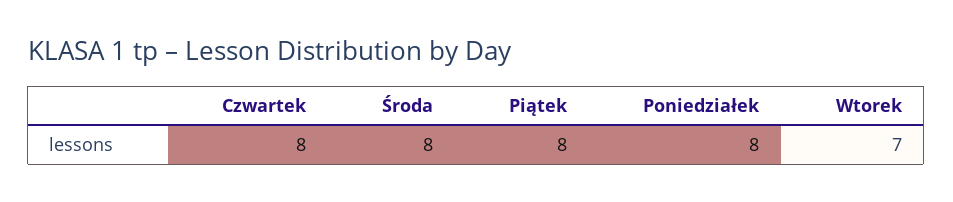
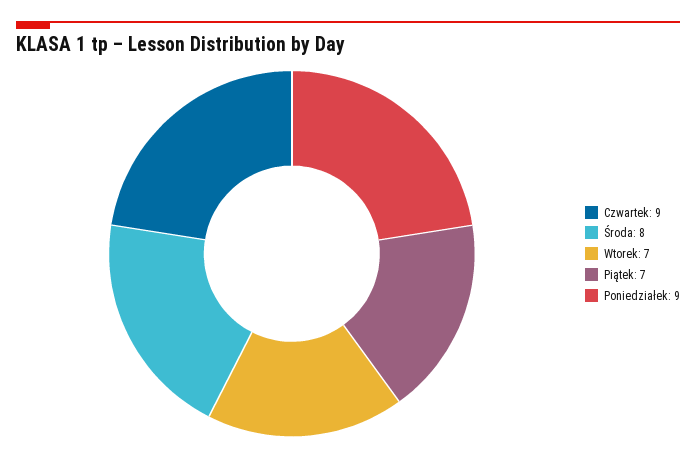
Czwartek: 8 -> 9
Piątek: 8 -> 7
Poniedziałek: 8 -> 9

